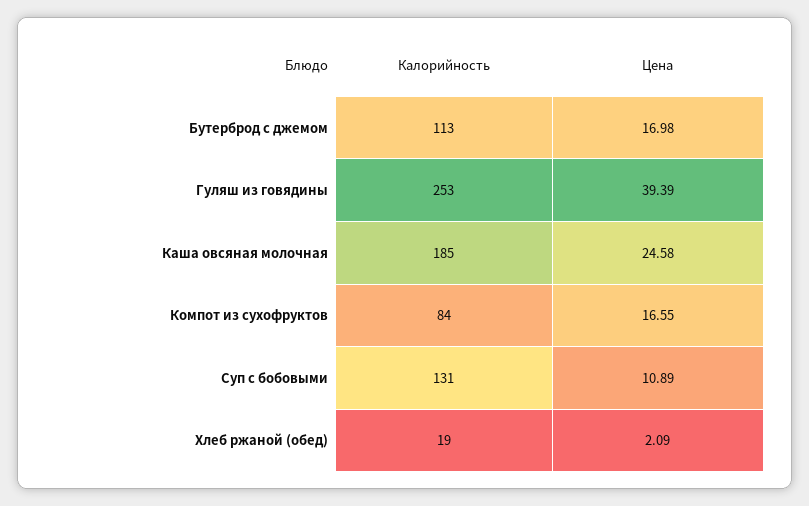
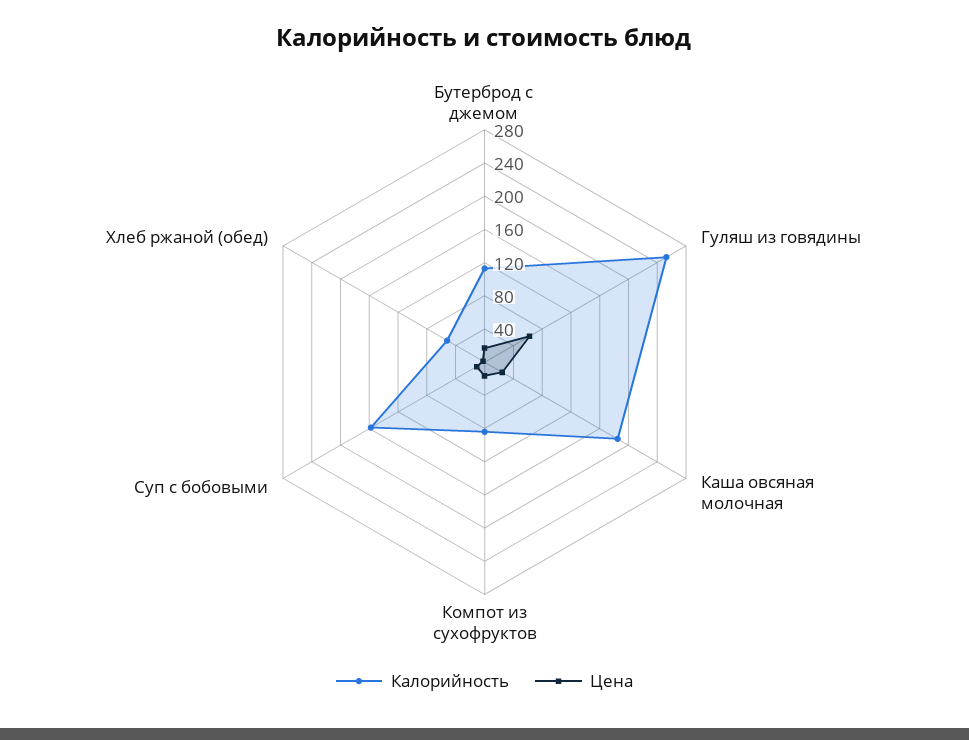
Цена, Гуляш из говядины: 39.39 -> 60
Калорийность, Суп с бобовыми: 131 -> 160
Калорийность, Хлеб ржаной (обед): 19 -> 50

